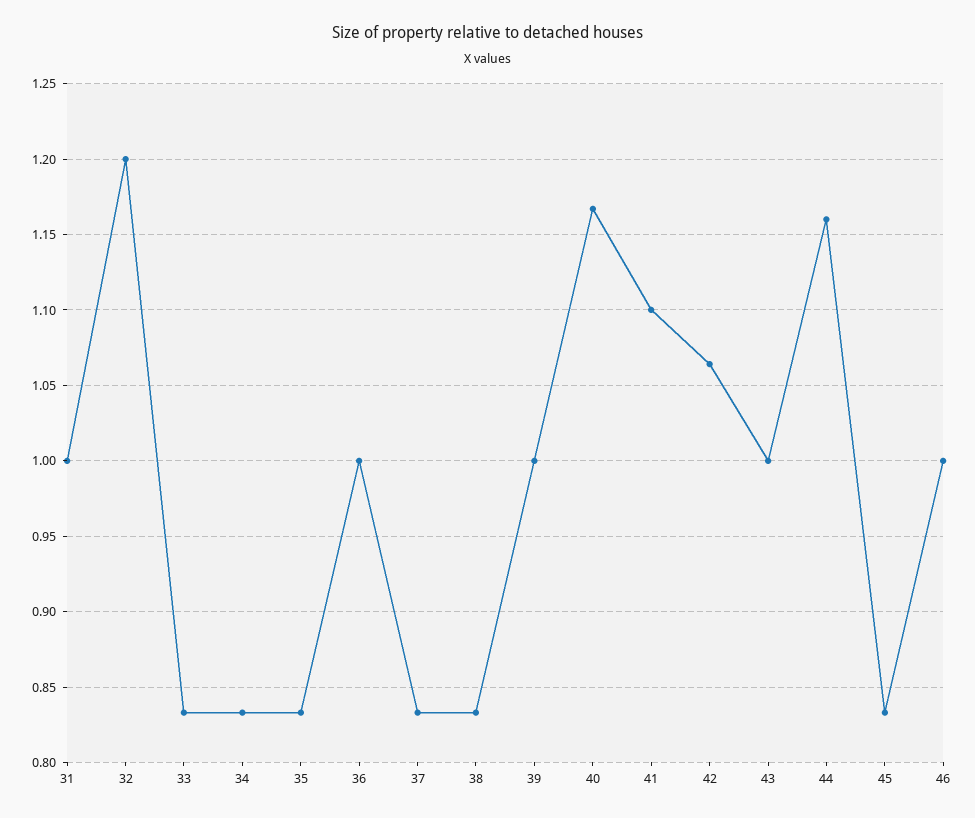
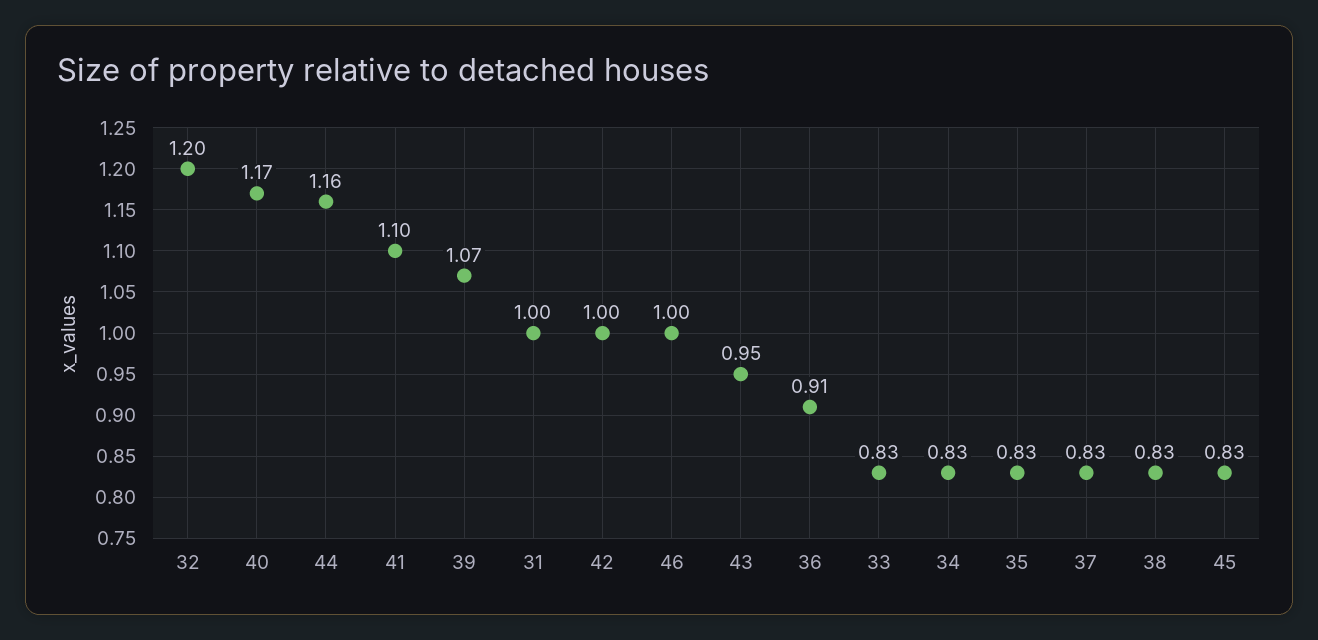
36: 1 -> 0.91
39: 1 -> 1.07
42: 1.065 -> 1
43: 1 -> 0.95

